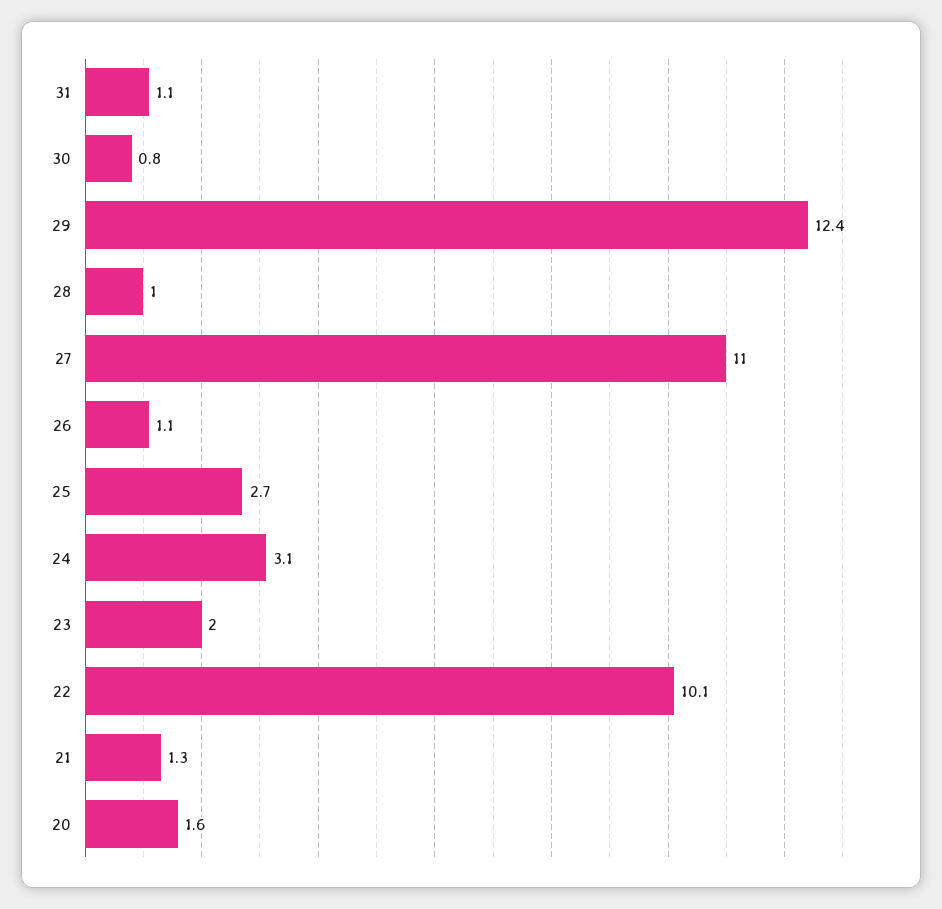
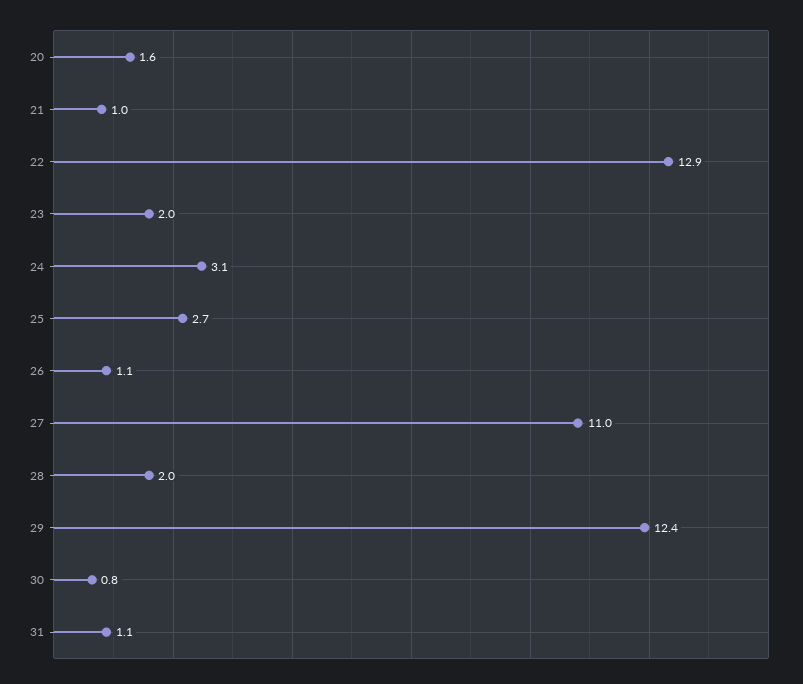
28: 1 -> 2
22: 10.1 -> 12.9
21: 1.3 -> 1

